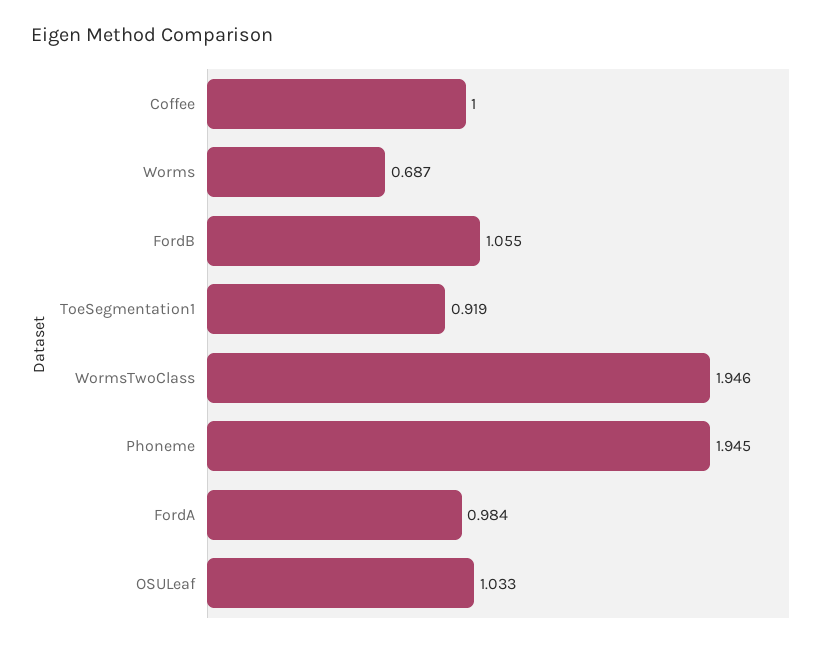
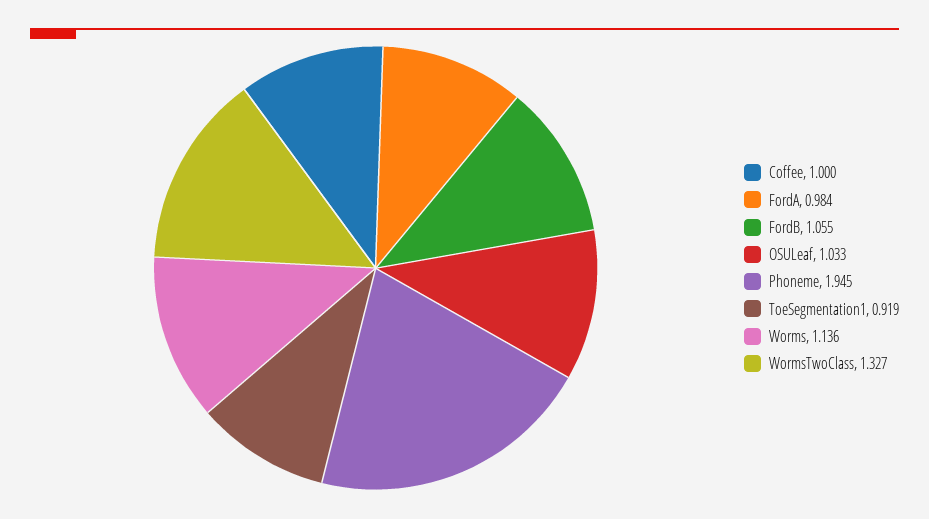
Worms: 0.687 -> 1.136
WormsTwoClass: 1.946 -> 1.327

